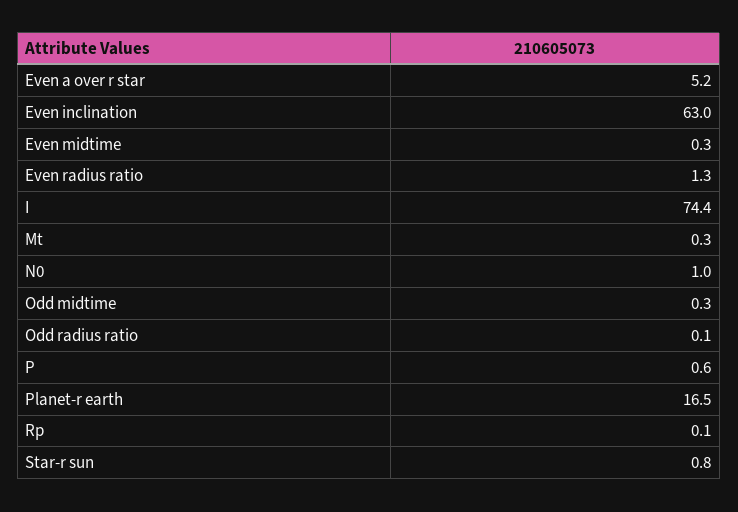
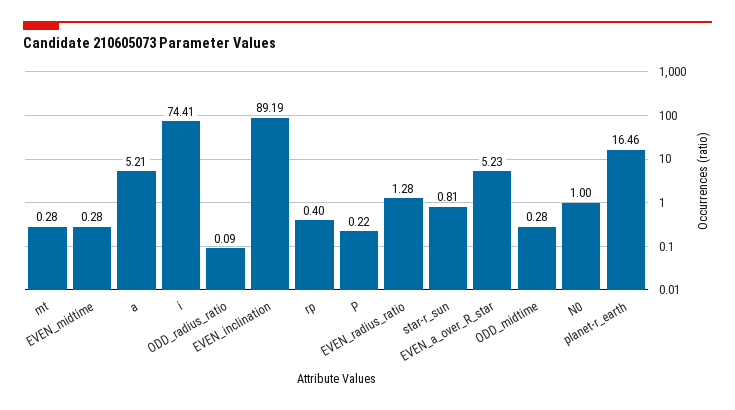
Even inclination: 63 -> 89.19
P: 0.6 -> 0.22
Rp: 0.1 -> 0.4
a: none -> 5.21

